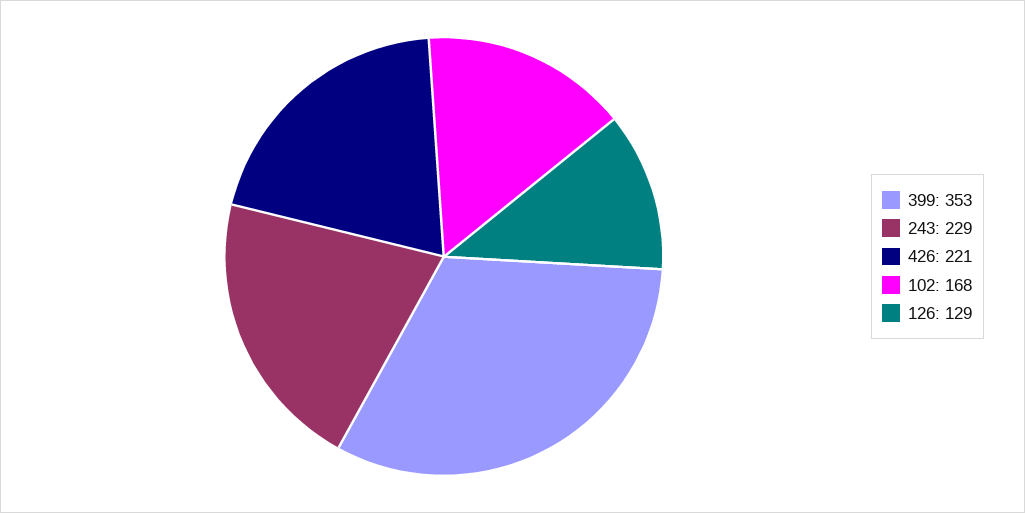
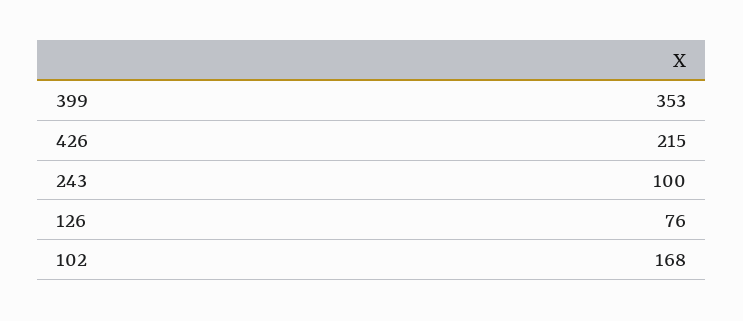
243: 229 -> 100
426: 221 -> 215
126: 129 -> 76

